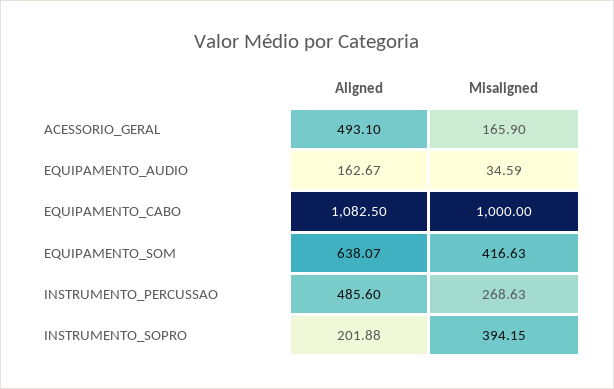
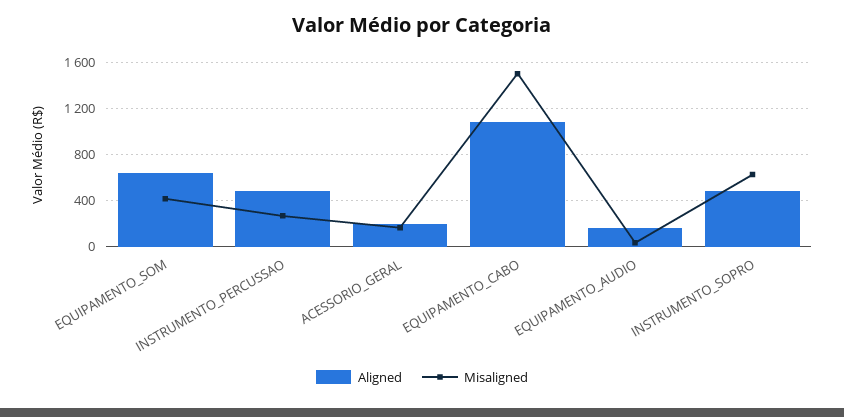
Aligned, ACESSORIO_GERAL: 493.1 -> 200
Misaligned, EQUIPAMENTO_CABO: 1000 -> 1500
Aligned, INSTRUMENTO_SOPRO: 201.88 -> 500
Misaligned, INSTRUMENTO_SOPRO: 394.15 -> 600

